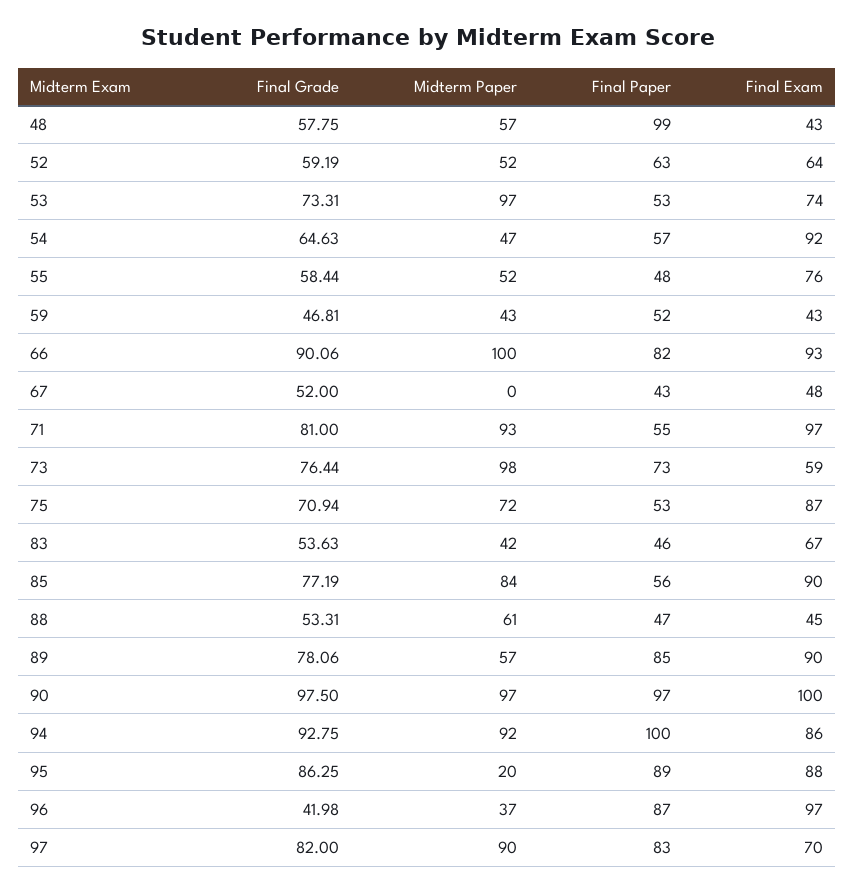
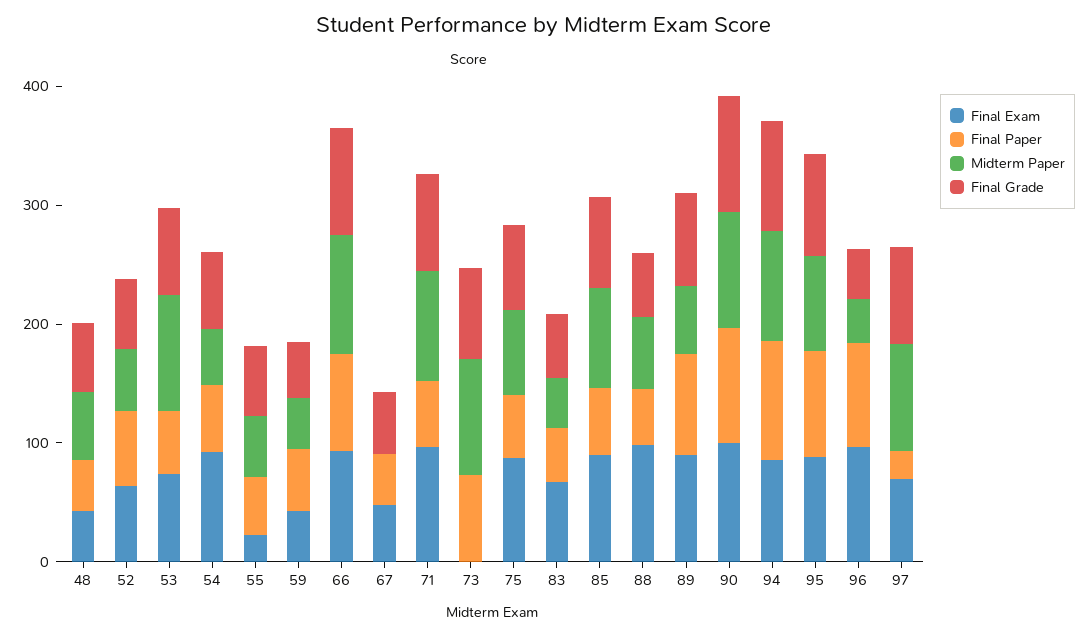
Final Paper, 48: 99 -> 40
Final Exam, 55: 76 -> 20
Final Exam, 73: 59 -> 0
Final Exam, 88: 45 -> 100
Midterm Paper, 95: 20 -> 80
Final Paper, 97: 83 -> 20

